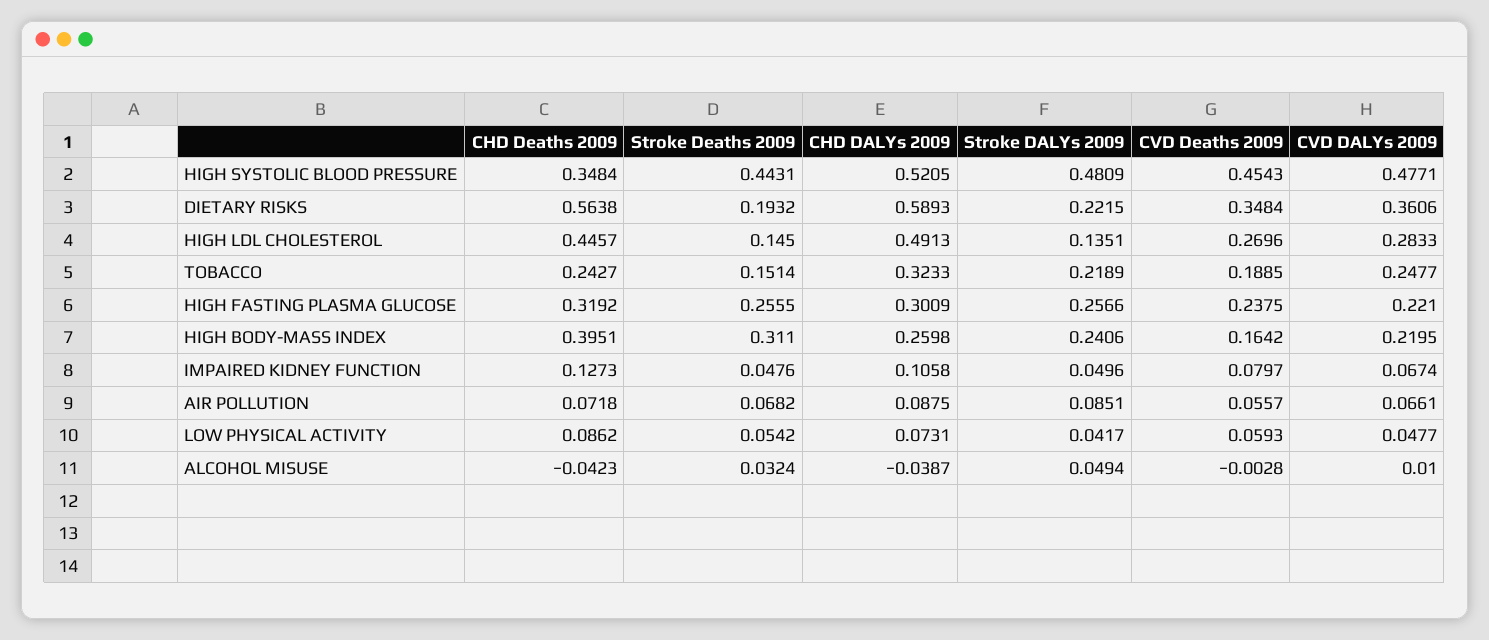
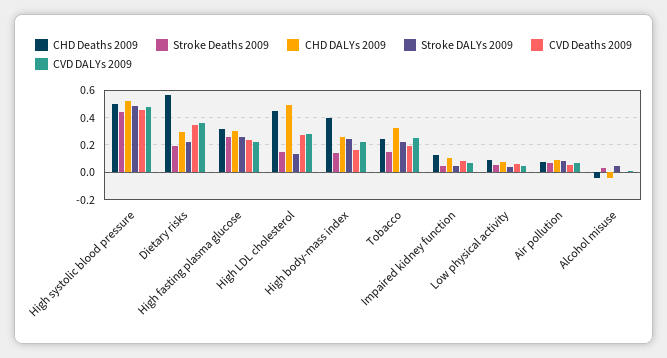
CHD Deaths 2009, HIGH SYSTOLIC BLOOD PRESSURE: 0.3484 -> 0.5
CHD DALYs 2009, DIETARY RISKS: 0.5893 -> 0.3
Stroke Deaths 2009, HIGH BODY-MASS INDEX: 0.311 -> 0.15

